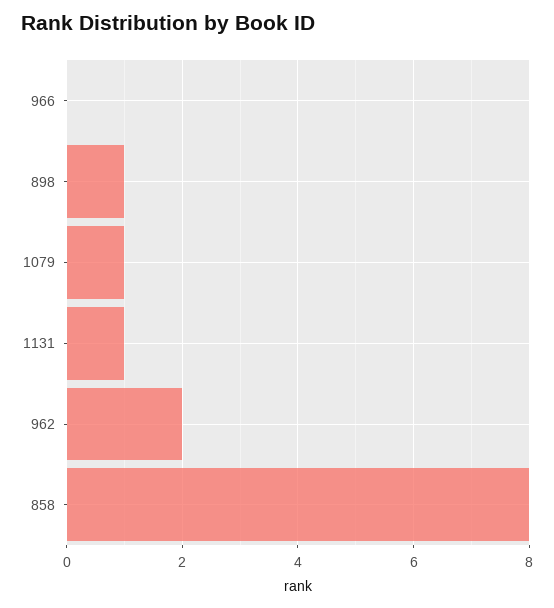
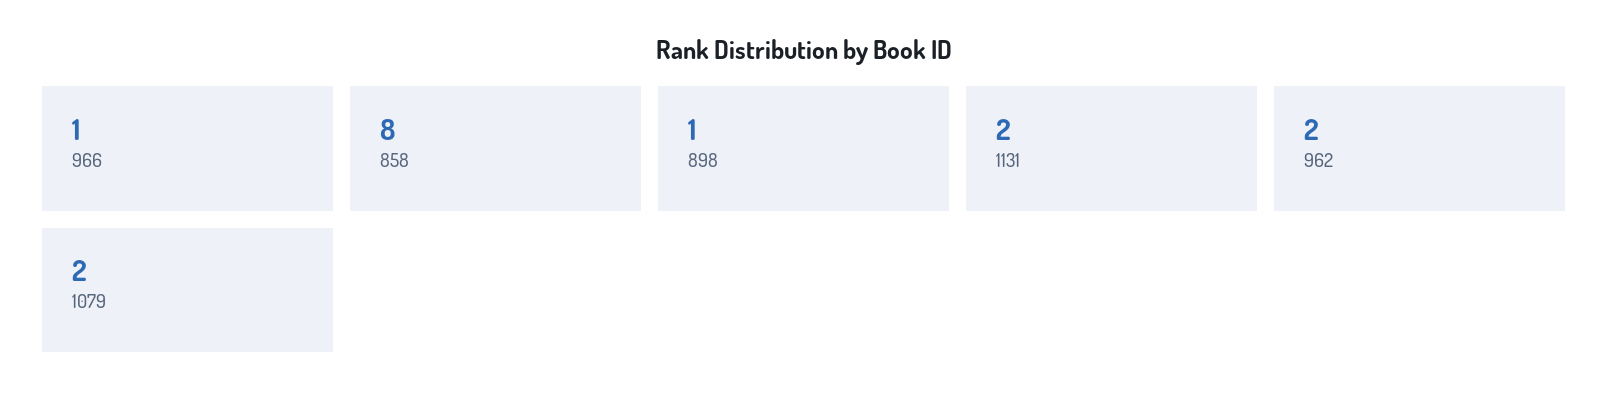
966: 0 -> 1
1079: 1 -> 2
1131: 1 -> 2

